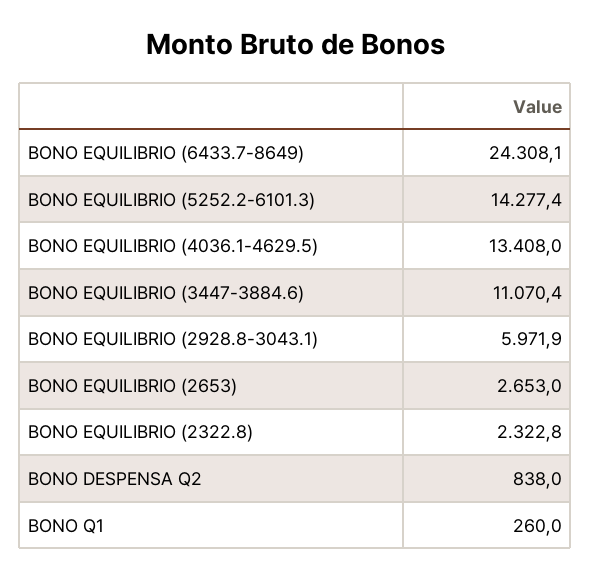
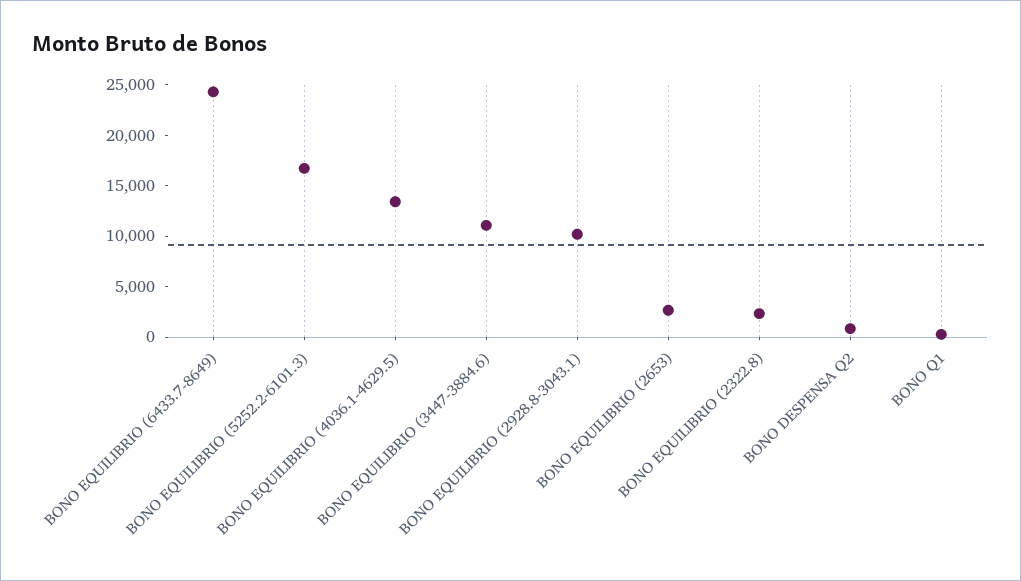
BONO EQUILIBRIO (5252.2-6101.3): 14277.4 -> 17000
BONO EQUILIBRIO (2928.8-3043.1): 5971.9 -> 10000

